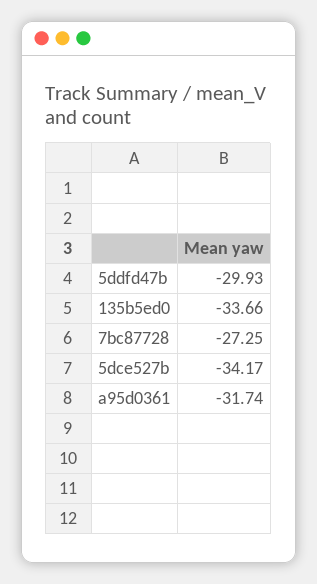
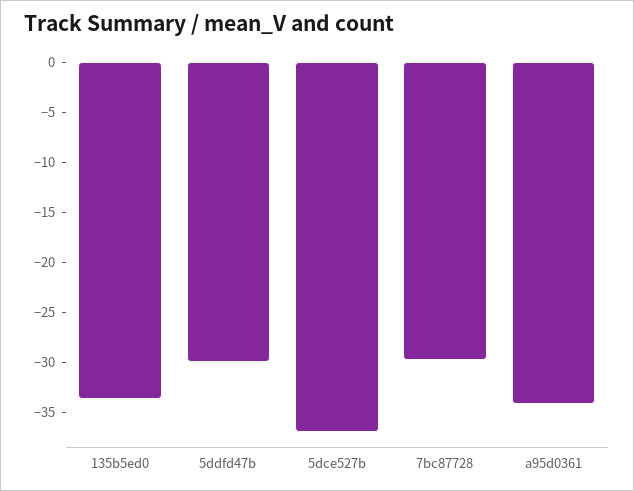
7bc87728: -27.25 -> -30
5dce527b: -34.17 -> -37
a95d0361: -31.74 -> -34

